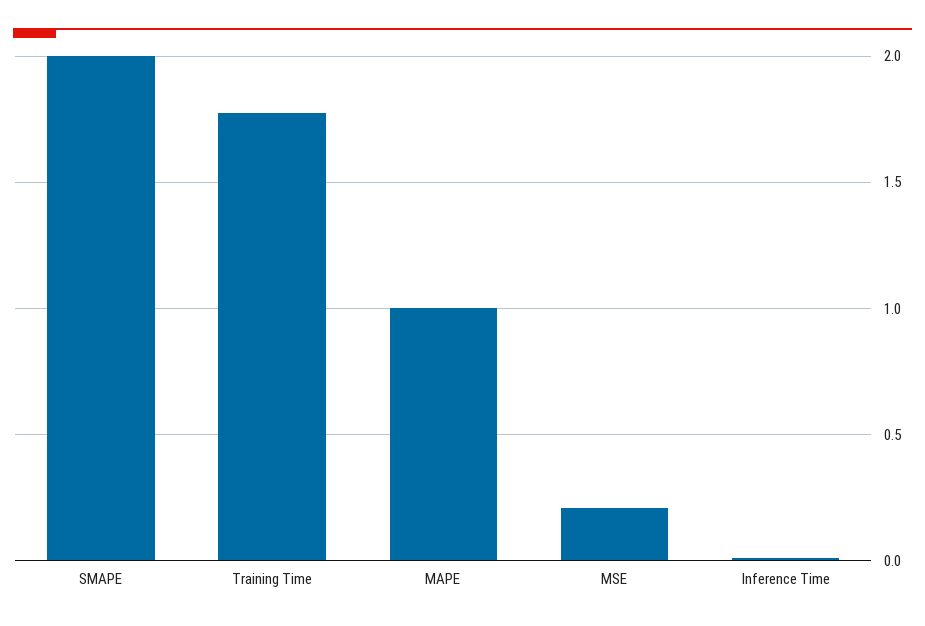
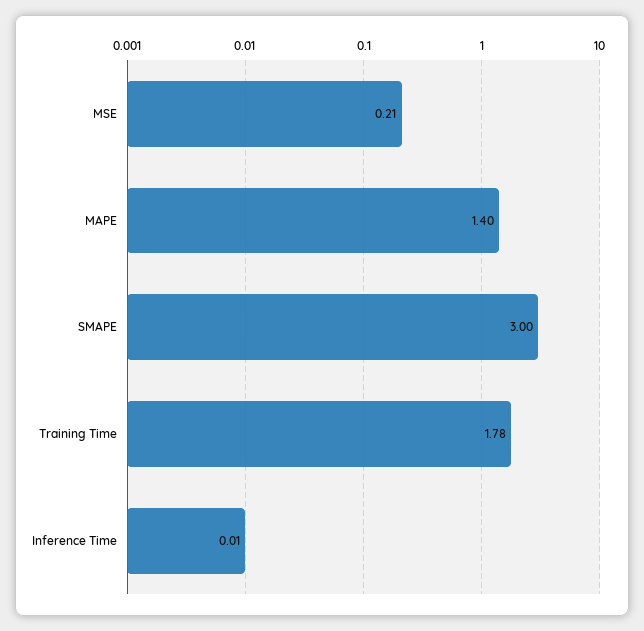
SMAPE: 2 -> 3
MAPE: 1 -> 1.4

